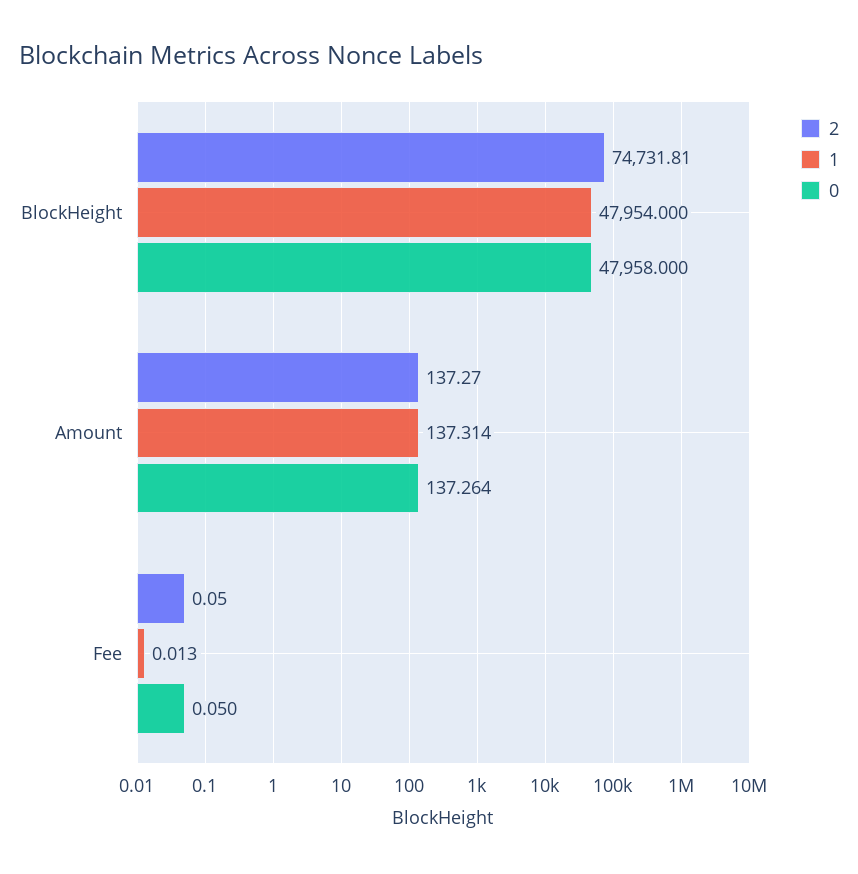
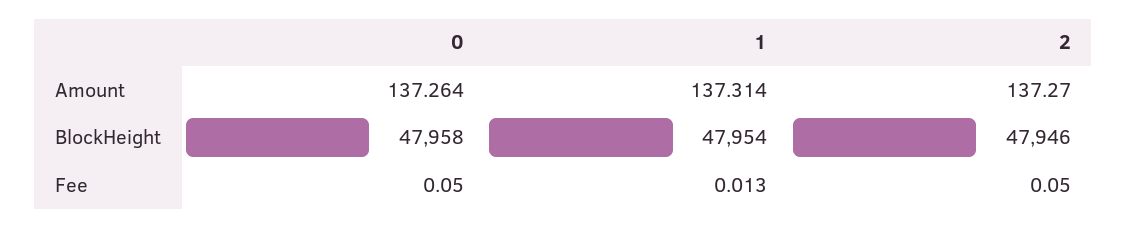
2, BlockHeight: 74731.81 -> 47946

